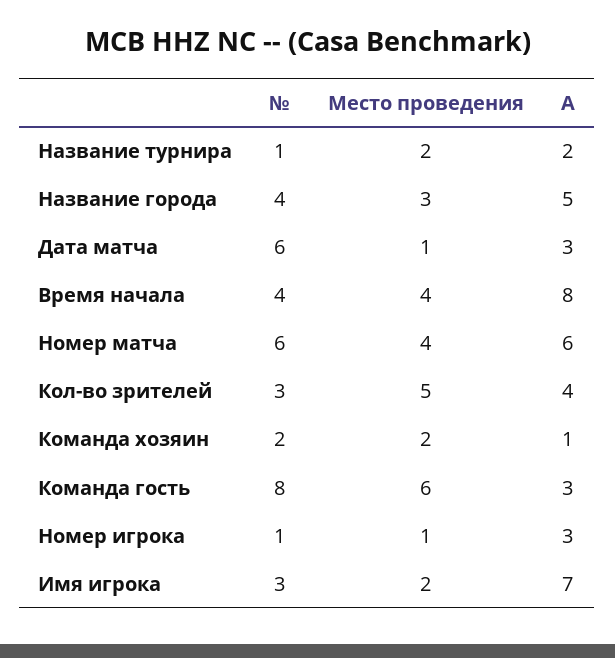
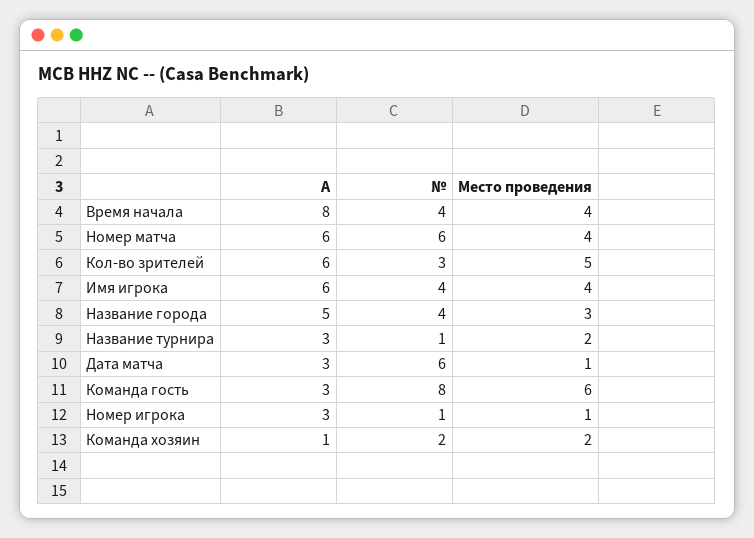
A, Название турнира: 2 -> 3
A, Кол-во зрителей: 4 -> 6
№, Имя игрока: 3 -> 4
Место проведения, Имя игрока: 2 -> 4
A, Имя игрока: 7 -> 6

